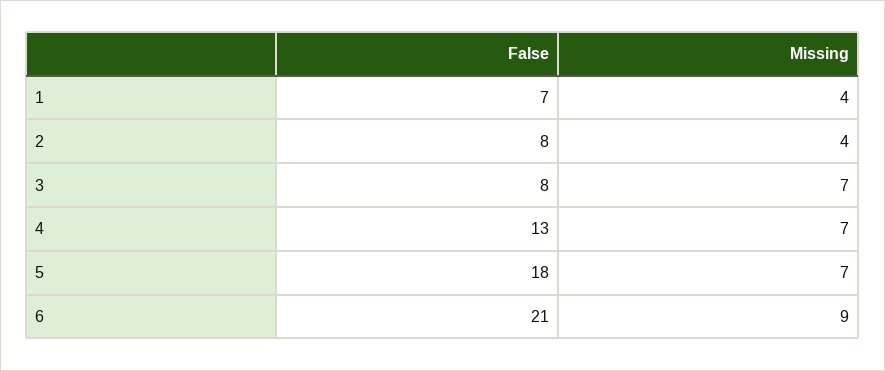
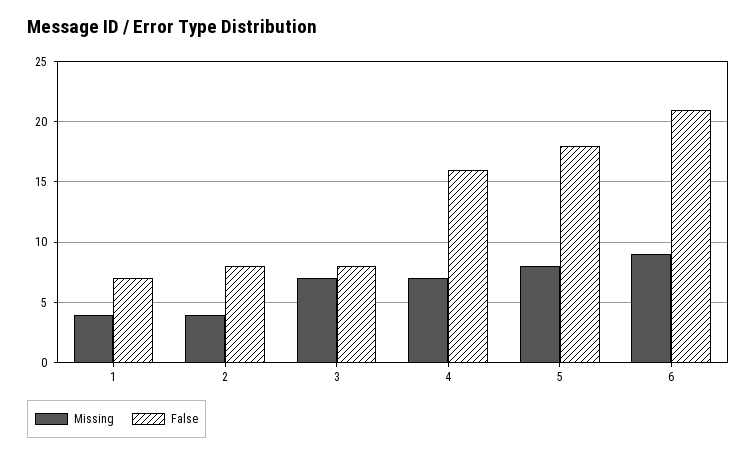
False, 4: 13 -> 16
Missing, 5: 7 -> 8

